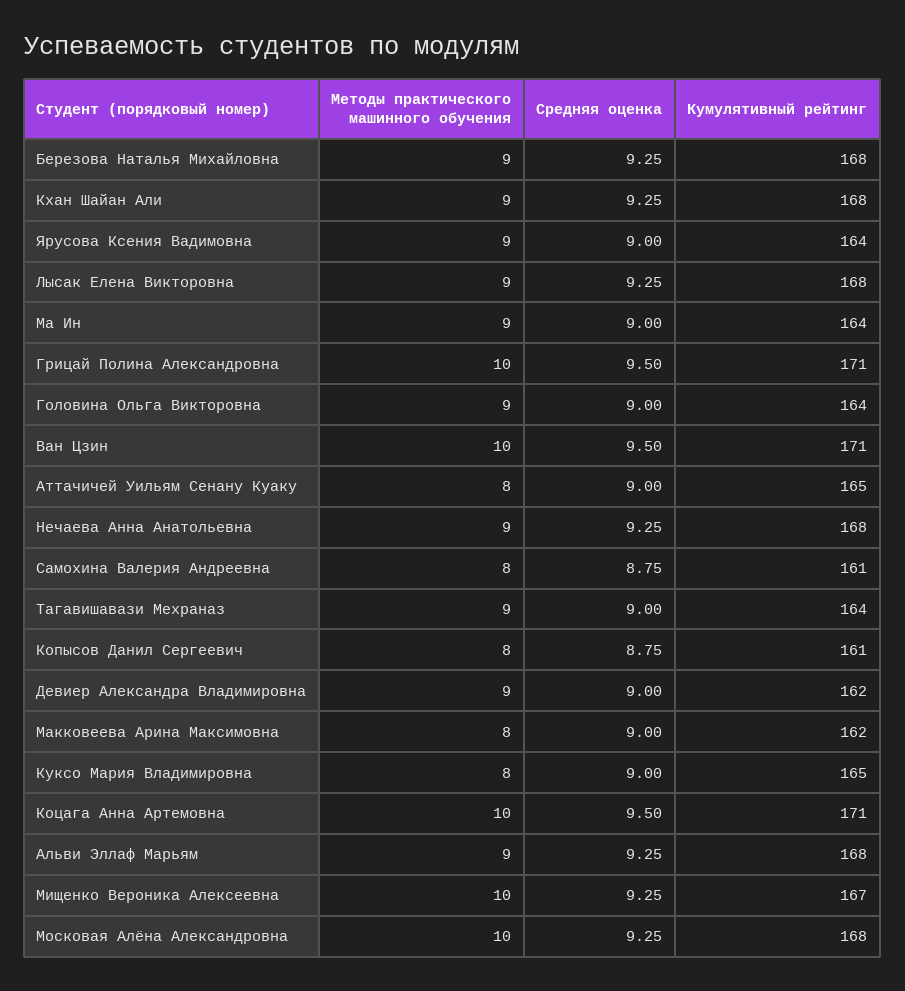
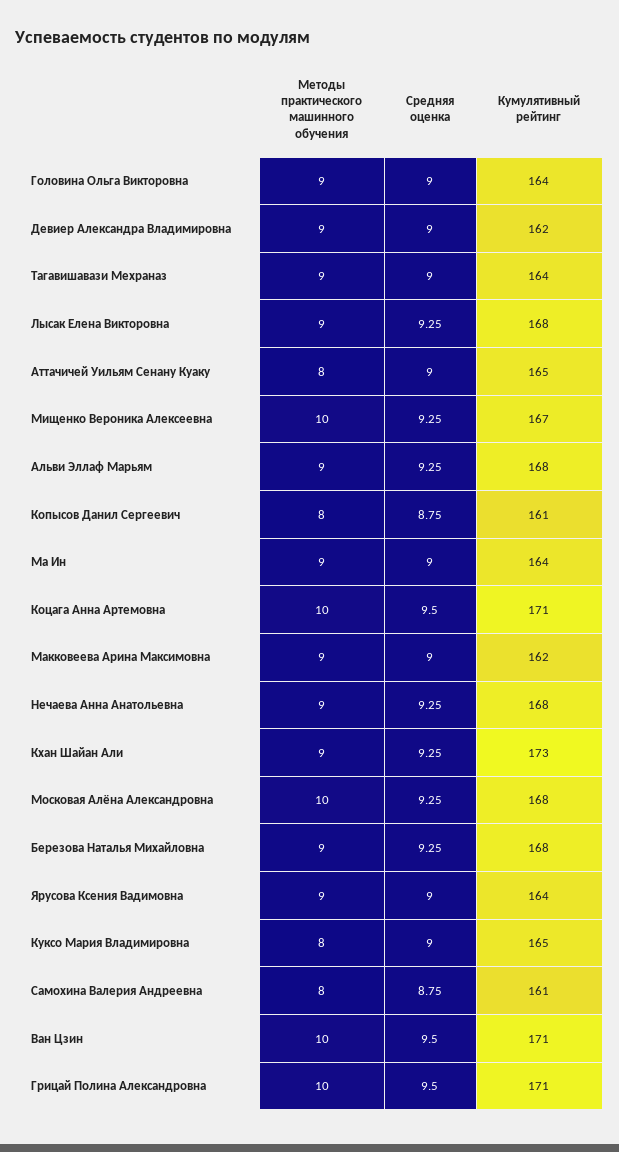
Кумулятивный рейтинг, Кхан Шайан Али: 168 -> 173
Методы практического машинного обучения, Макковеева Арина Максимовна: 8 -> 9

